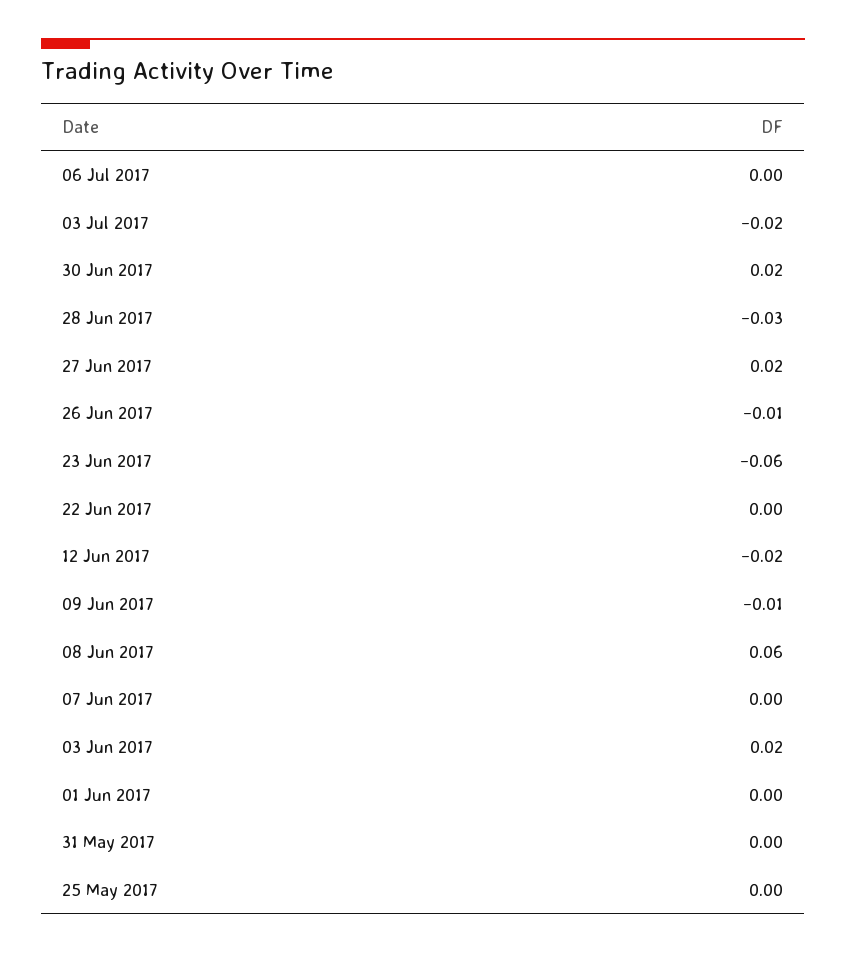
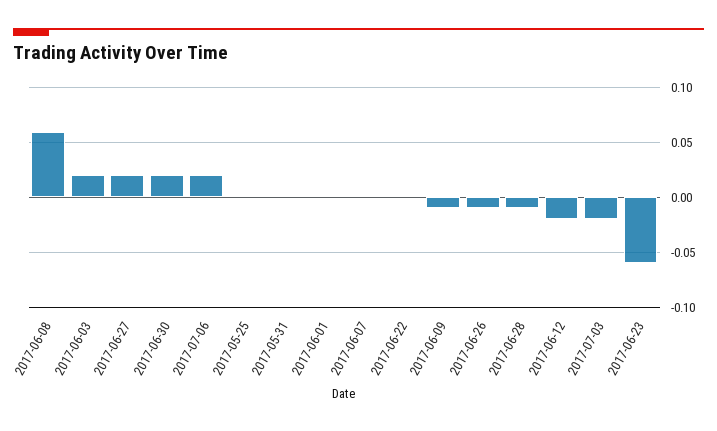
06 Jul 2017: 0 -> 0.02
28 Jun 2017: -0.03 -> -0.01

